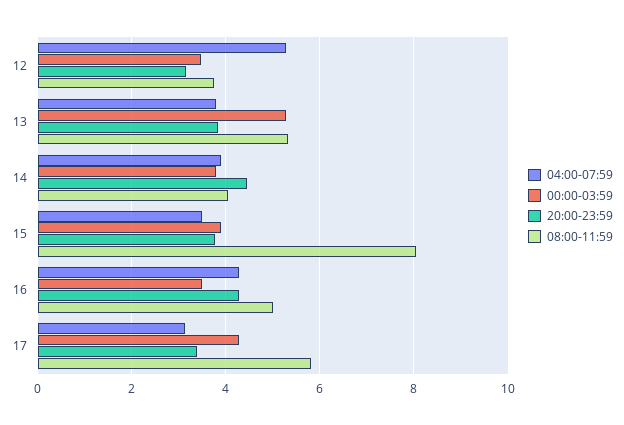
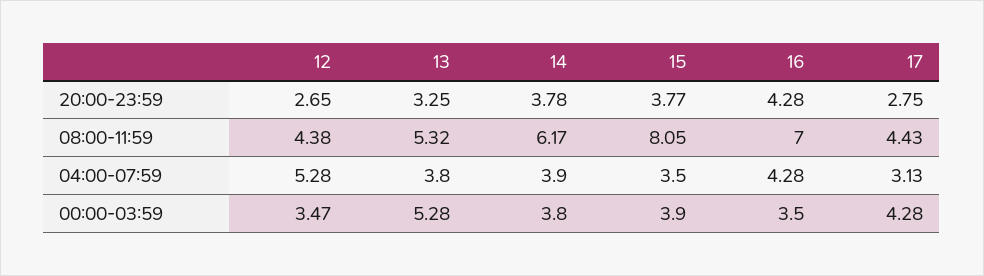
20:00-23:59, 12: 3.2 -> 2.65
08:00-11:59, 12: 3.8 -> 4.38
20:00-23:59, 13: 3.8 -> 3.25
20:00-23:59, 14: 4.4 -> 3.78
08:00-11:59, 14: 4 -> 6.17
08:00-11:59, 16: 5 -> 7
20:00-23:59, 17: 3.4 -> 2.75
08:00-11:59, 17: 5.8 -> 4.43

